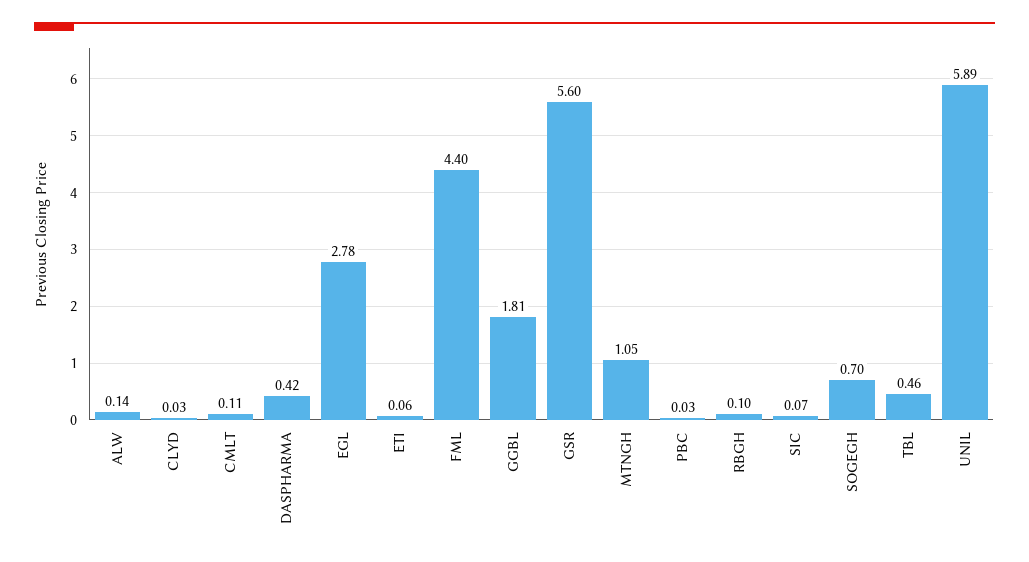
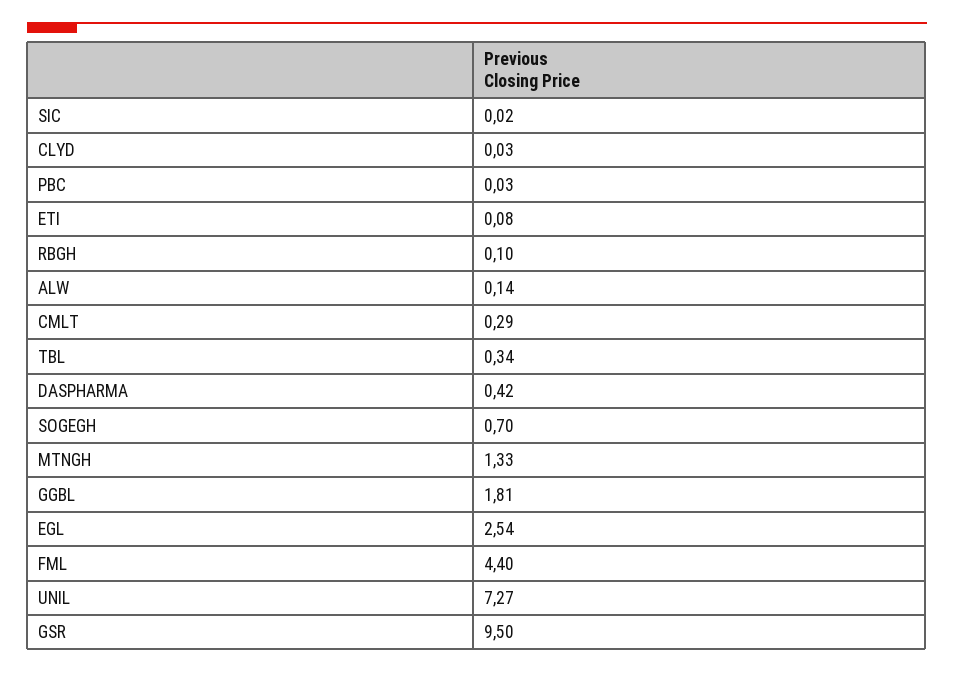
CMLT: 0.11 -> 0.29
EGL: 2.78 -> 2.54
ETI: 0.06 -> 0.08
GSR: 5.6 -> 9.5
MTNGH: 1.05 -> 1.33
SIC: 0.07 -> 0.02
TBL: 0.46 -> 0.34
UNIL: 5.89 -> 7.27

